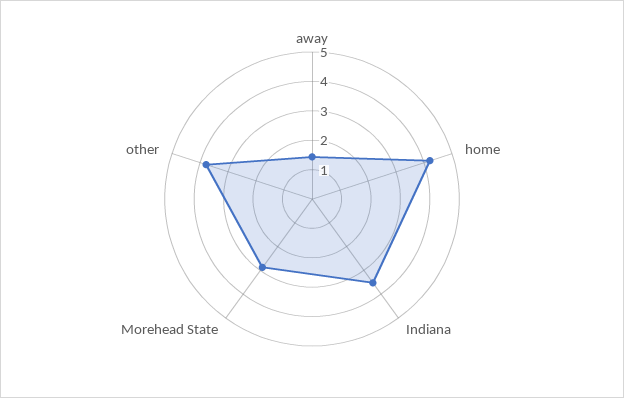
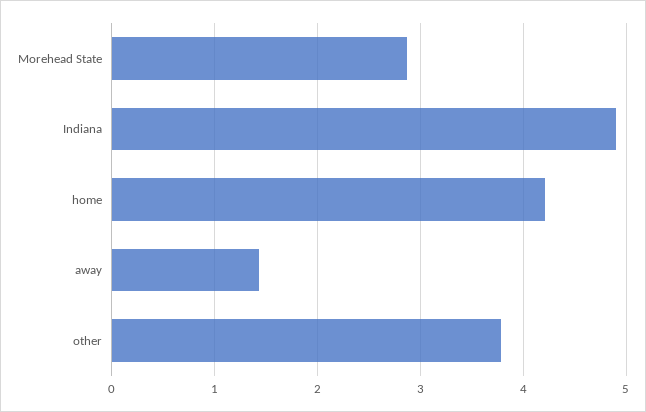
Indiana: 3.5 -> 4.9

